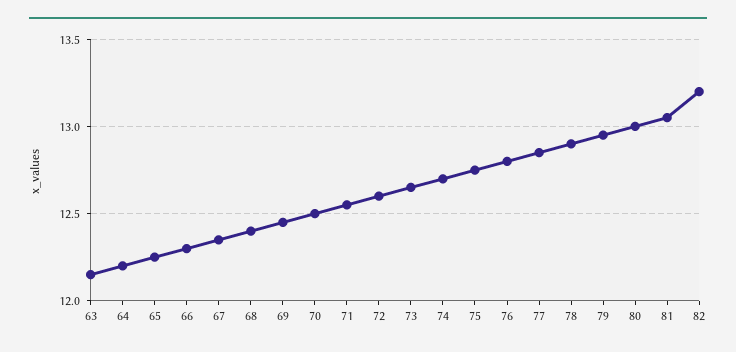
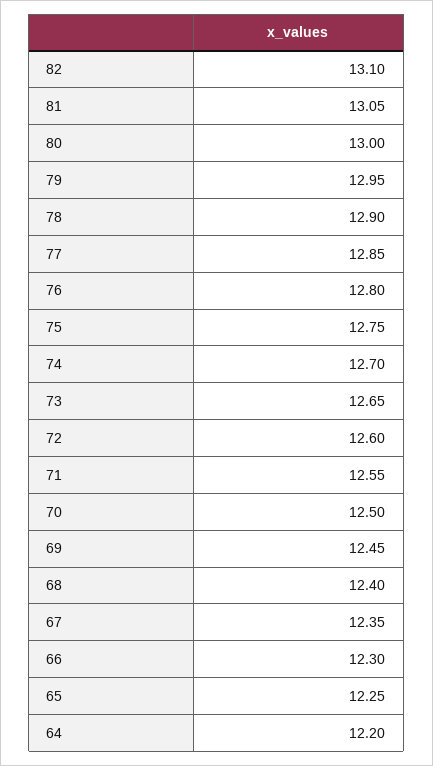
63: 12.15 -> none
82: 13.2 -> 13.1

